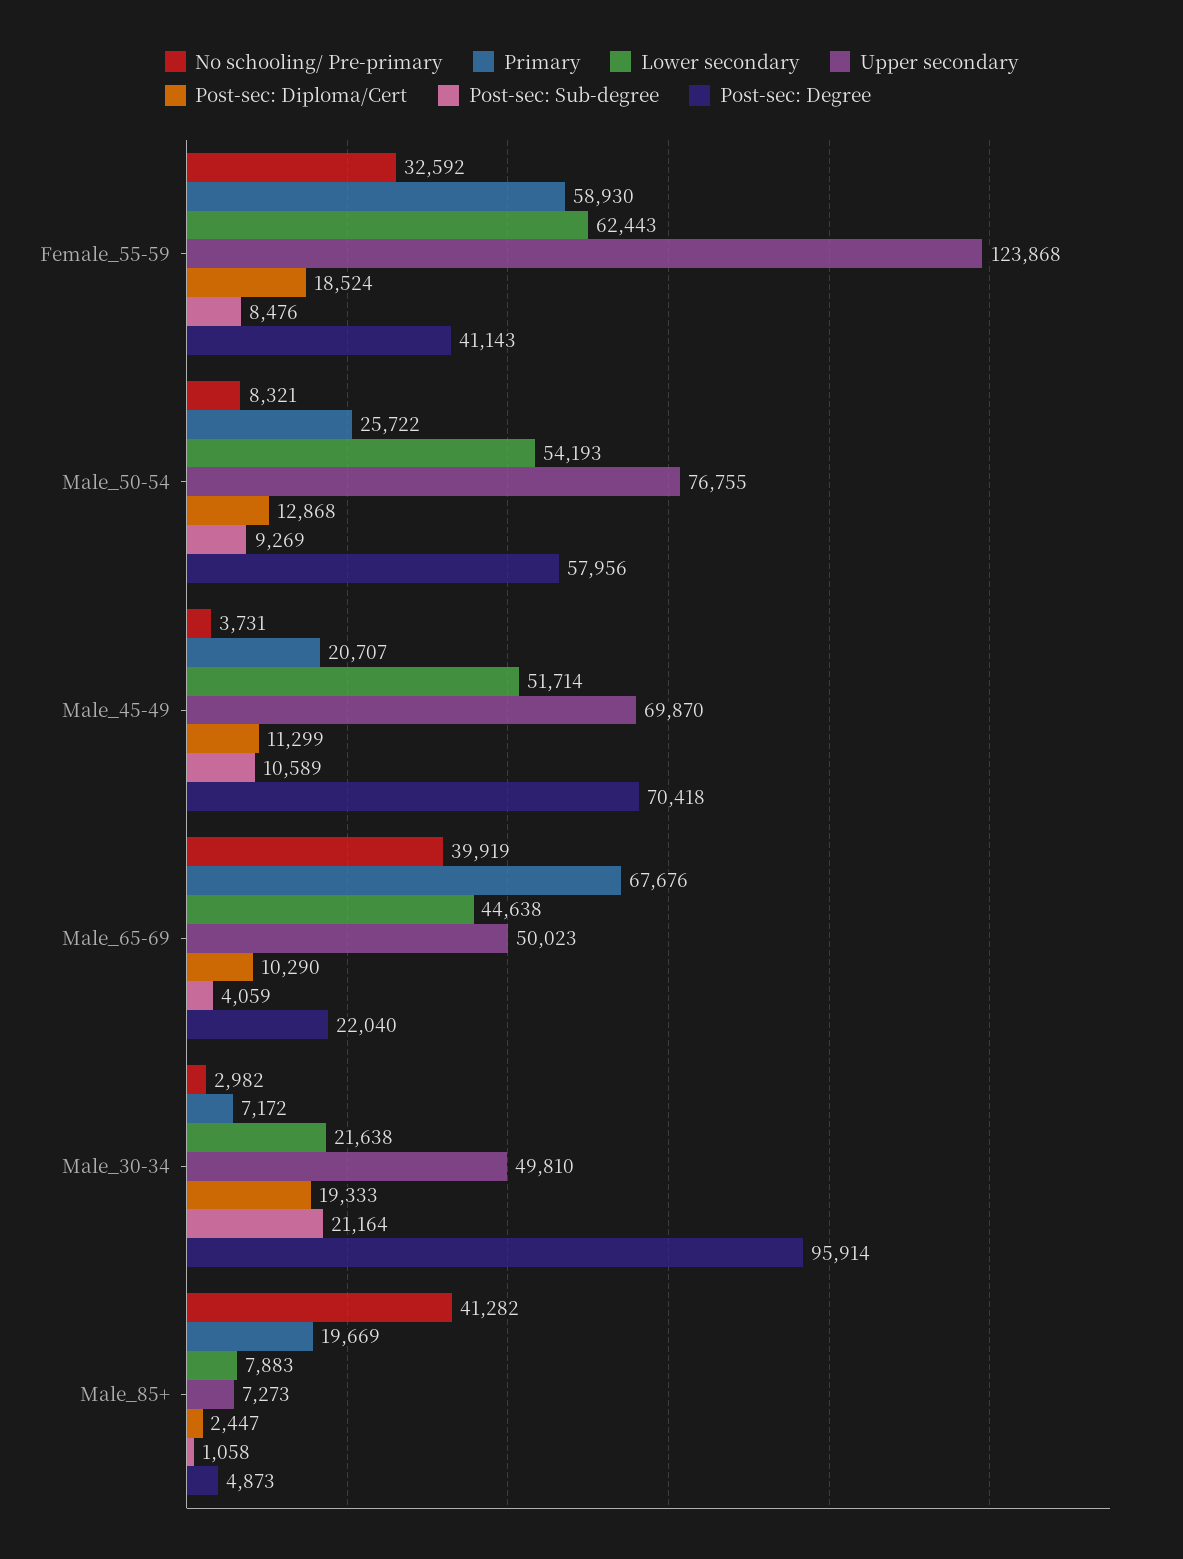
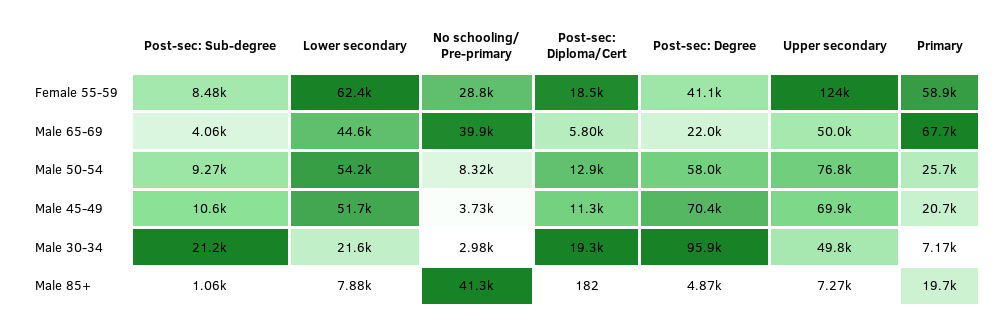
No schooling/ Pre-primary, Female_55-59: 32592 -> 28800
Post-sec: Diploma/Cert, Male_65-69: 10290 -> 5800
Post-sec: Diploma/Cert, Male_85+: 2447 -> 182

